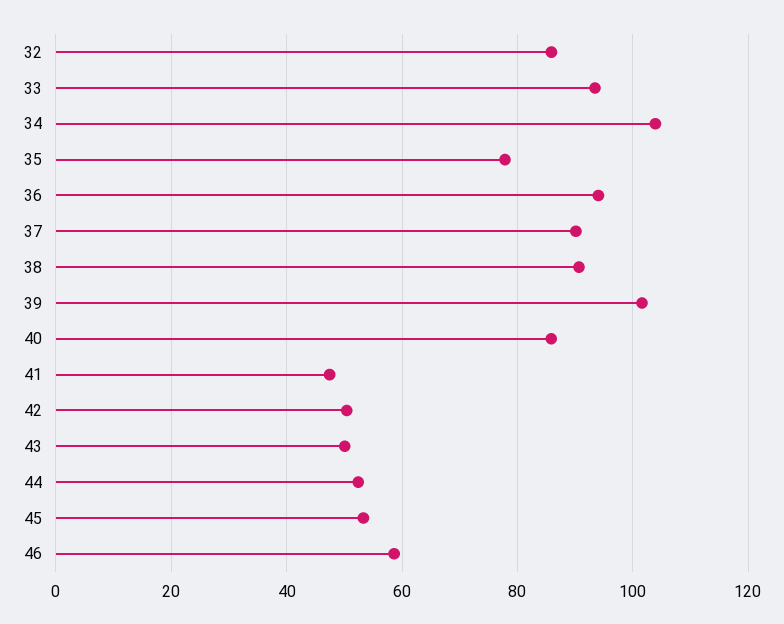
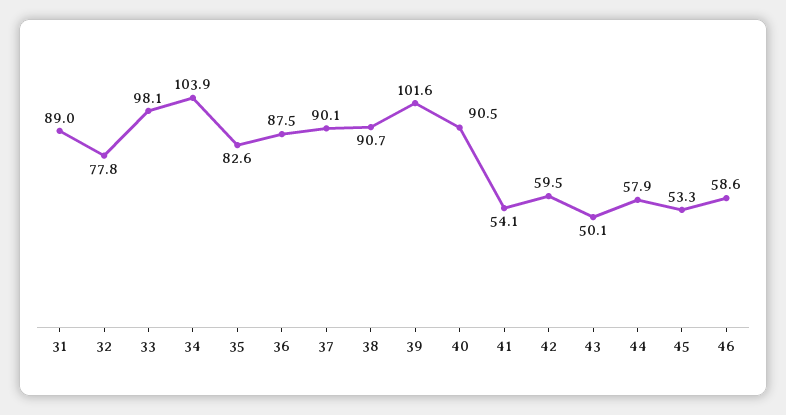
32: 86 -> 77.8
33: 94 -> 98.1
35: 78 -> 82.6
36: 94 -> 87.5
40: 86 -> 90.5
41: 48 -> 54.1
42: 50 -> 59.5
44: 52 -> 57.9
31: none -> 89

